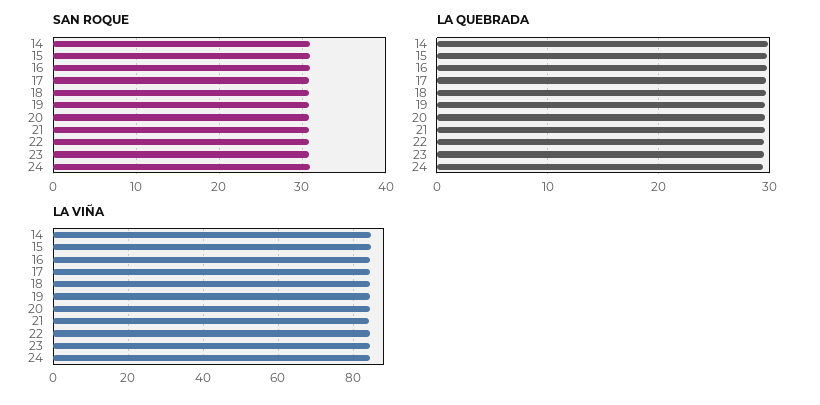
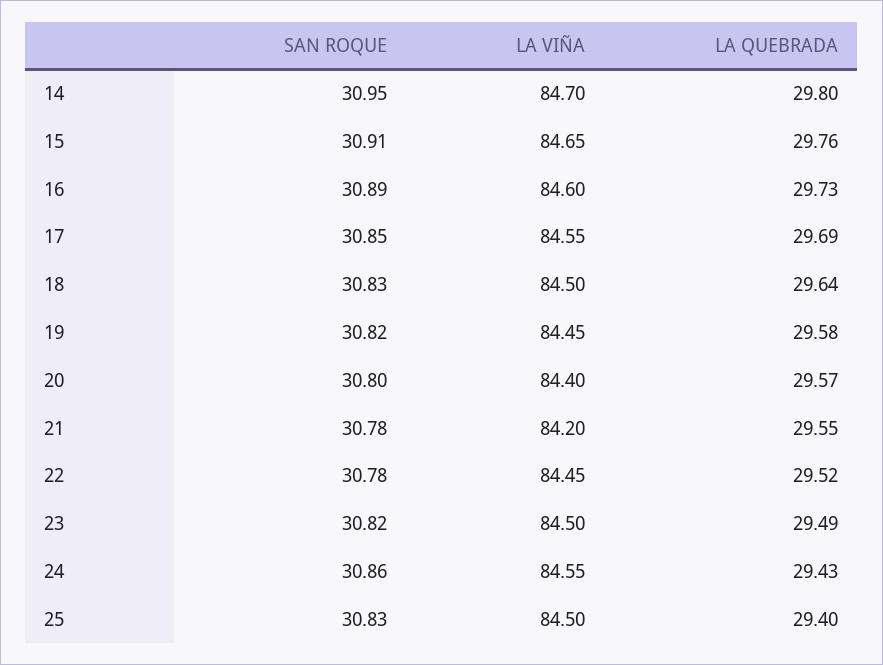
SAN ROQUE, 25: none -> 30.83
LA VIÑA, 25: none -> 84.5
LA QUEBRADA, 25: none -> 29.4

